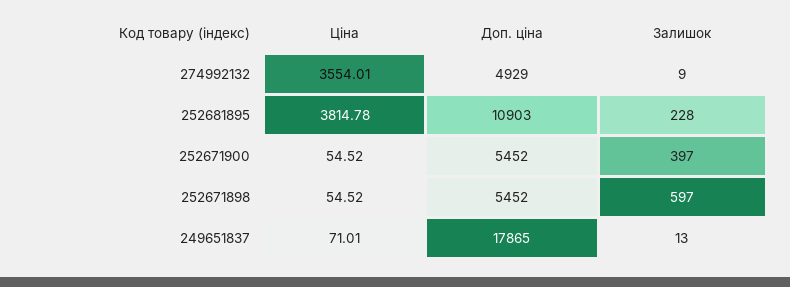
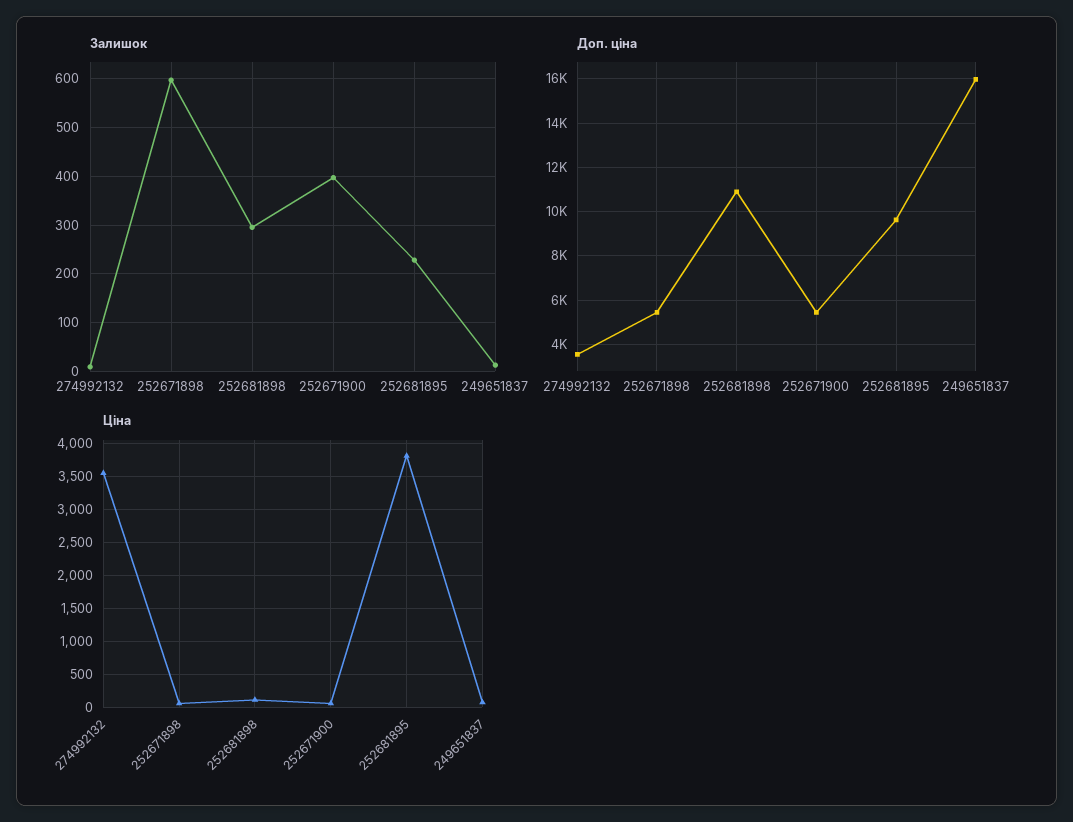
Доп. ціна, 274992132: 4929 -> 3500
Доп. ціна, 252681895: 10903 -> 9500
Доп. ціна, 249651837: 17865 -> 16000
Залишок, 252681898: none -> 300
Доп. ціна, 252681898: none -> 11000
Ціна, 252681898: none -> 100

